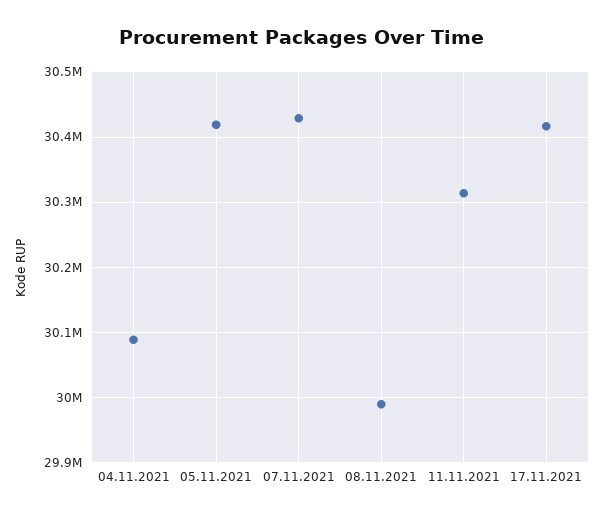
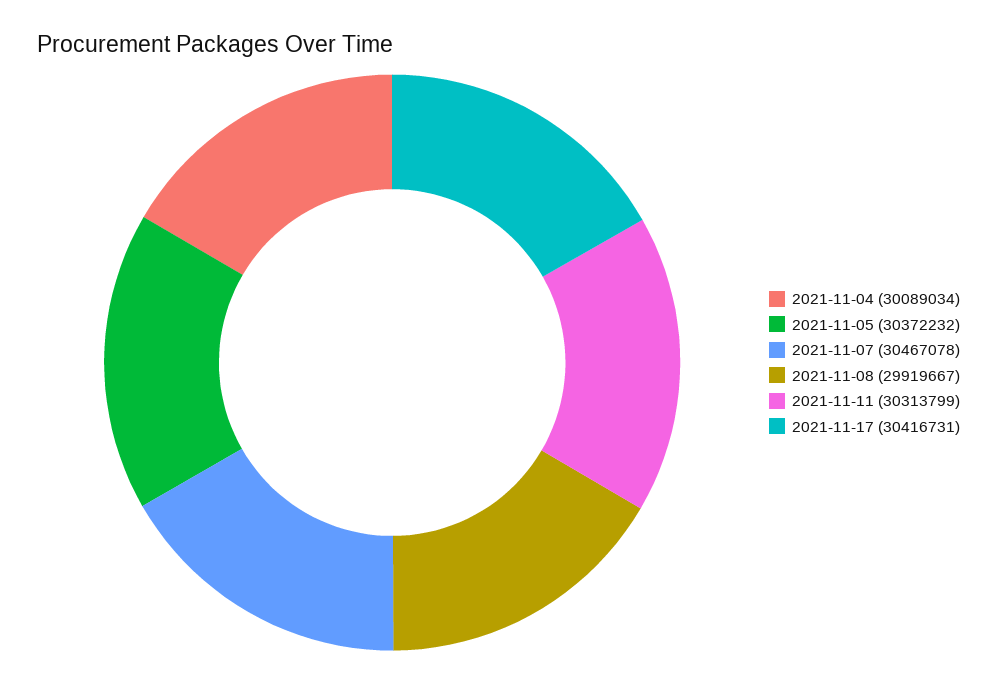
05.11.2021: 30420000 -> 30372232
07.11.2021: 30430000 -> 30467078
08.11.2021: 29990000 -> 29919667

